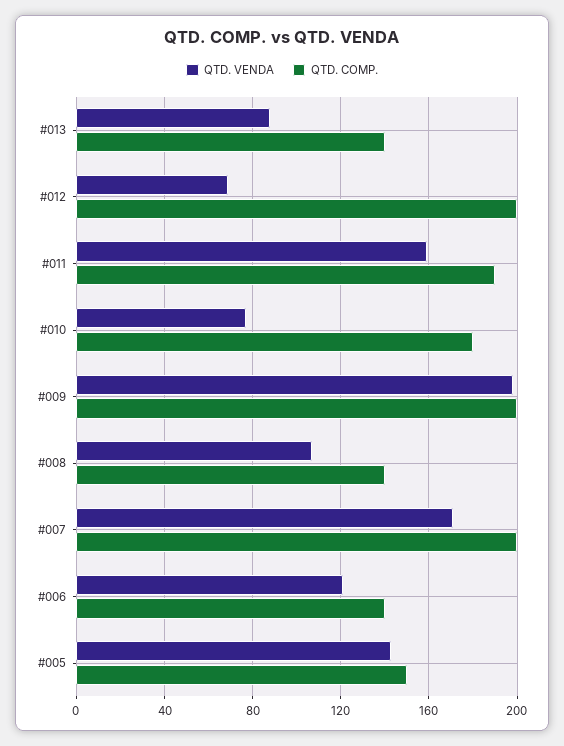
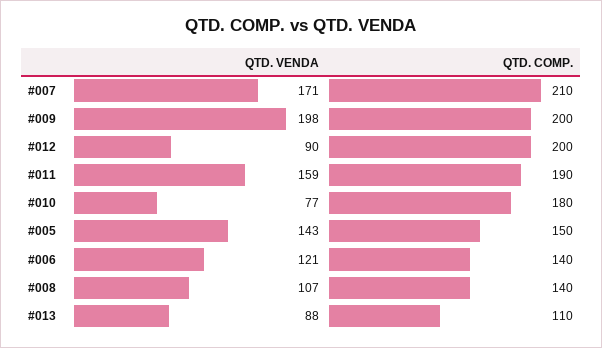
QTD. COMP., #013: 140 -> 110
QTD. VENDA, #012: 70 -> 90
QTD. COMP., #007: 200 -> 210

